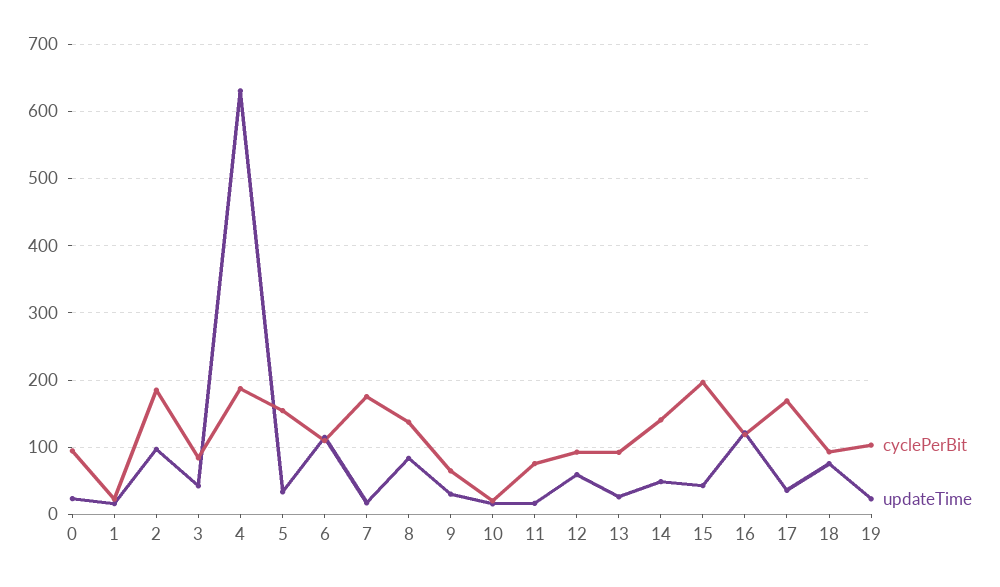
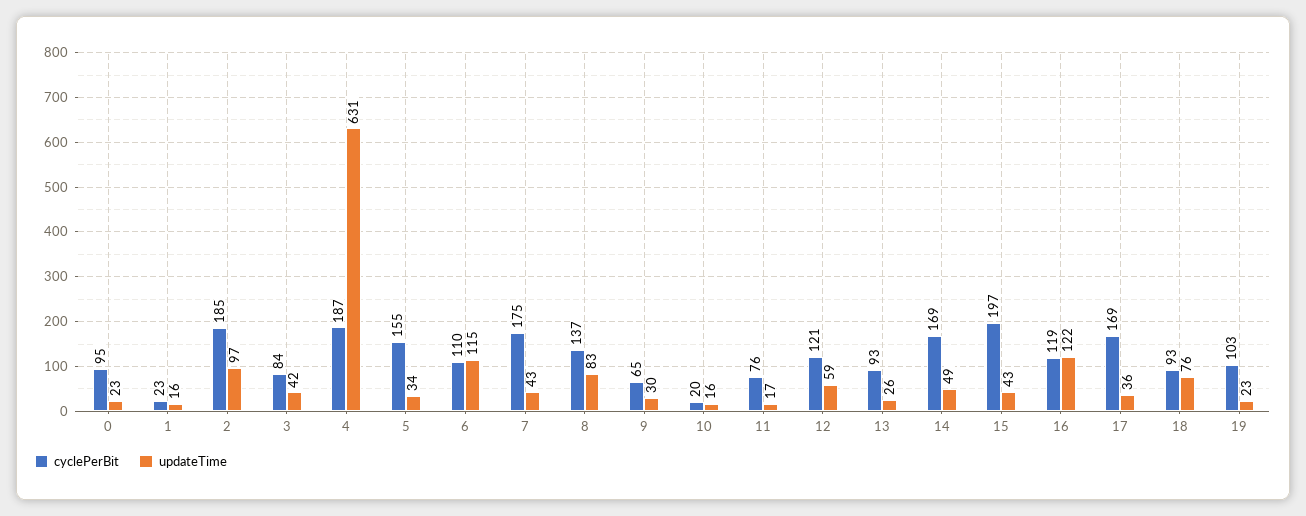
updateTime, 7: 20 -> 43
cyclePerBit, 12: 90 -> 121
cyclePerBit, 14: 140 -> 169

